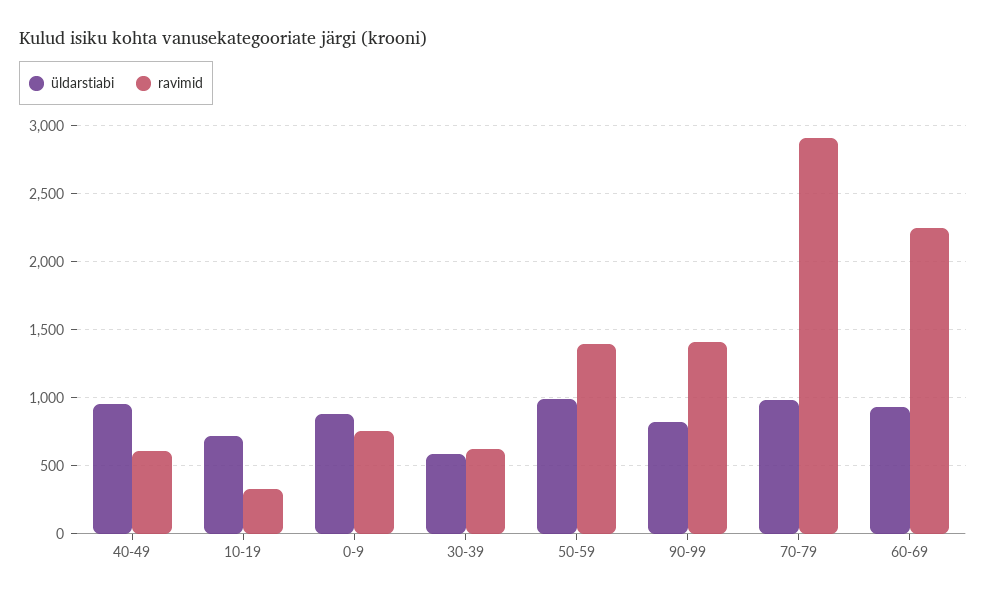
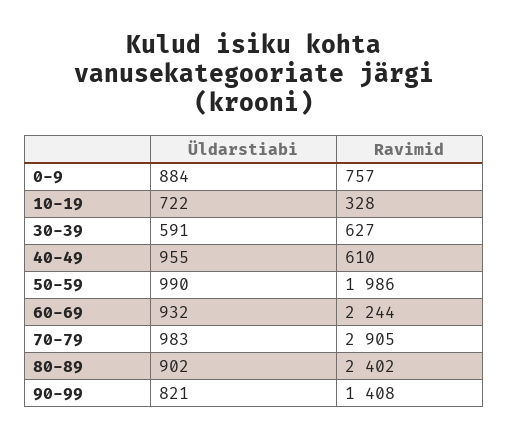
ravimid, 50-59: 1400 -> 1986
üldarstiabi, 80-89: none -> 902
ravimid, 80-89: none -> 2402

